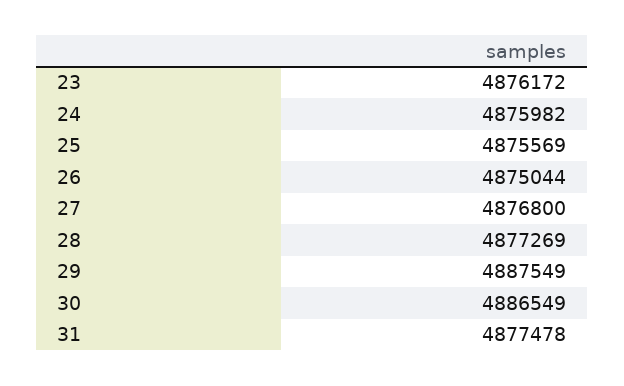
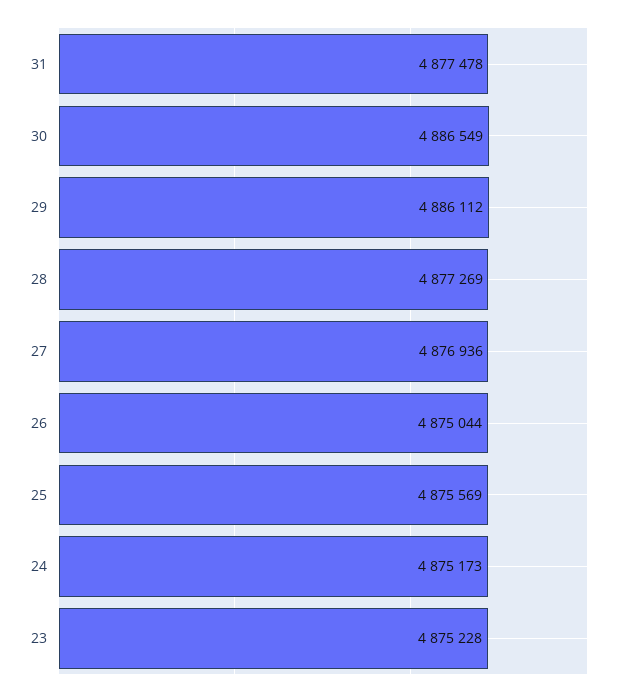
23: 4876172 -> 4875228
24: 4875982 -> 4875173
27: 4876800 -> 4876936
29: 4887549 -> 4886112

